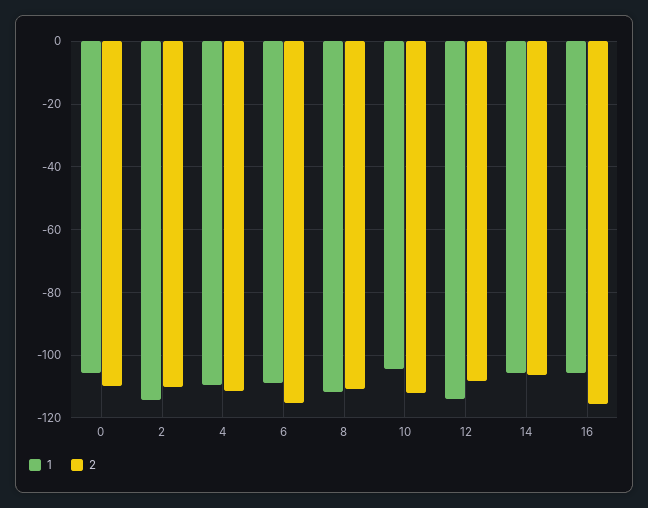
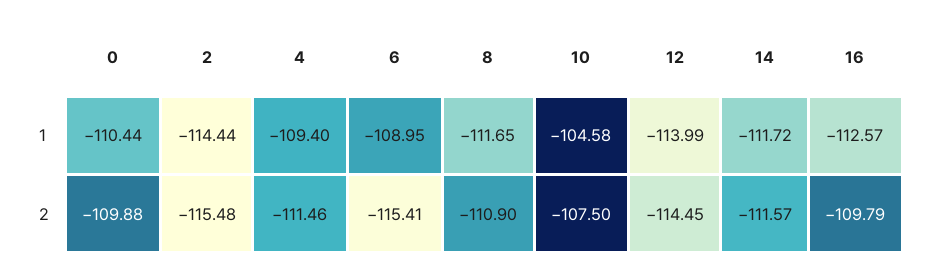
1, 0: -106 -> -110.44
2, 2: -110 -> -115.48
2, 10: -112 -> -107.5
2, 12: -108 -> -114.45
1, 14: -106 -> -111.72
2, 14: -106 -> -111.57
1, 16: -106 -> -112.57
2, 16: -116 -> -109.79

